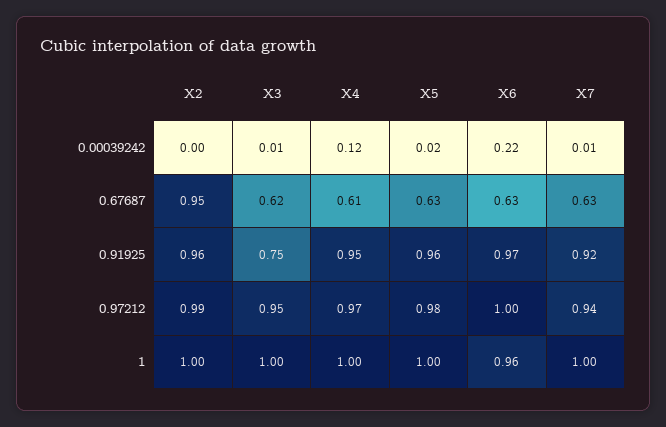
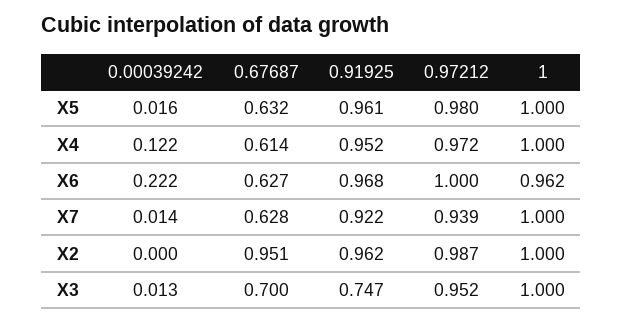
X3, 0.67687: 0.62 -> 0.7

